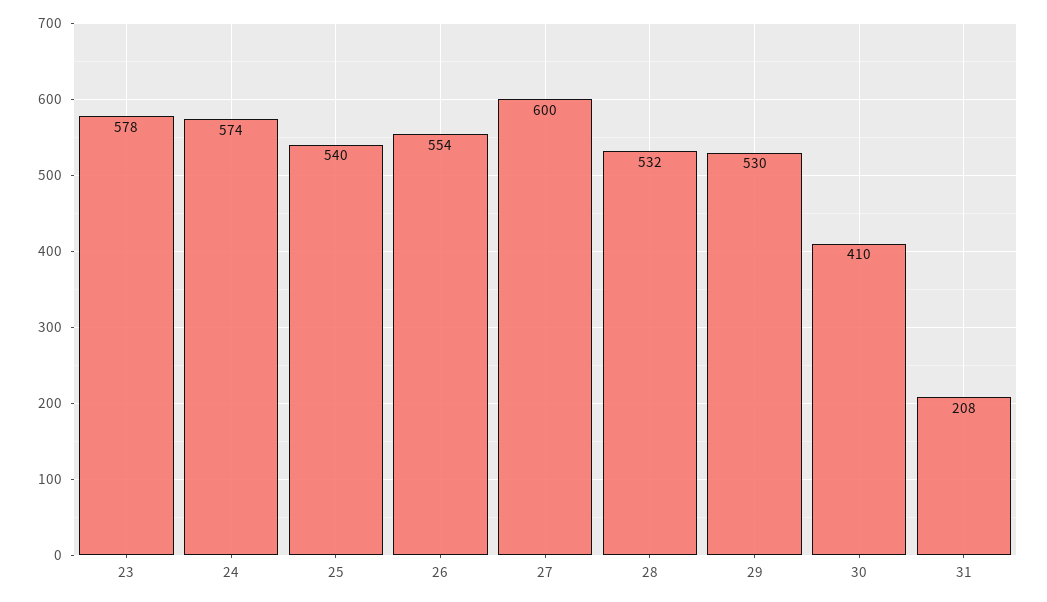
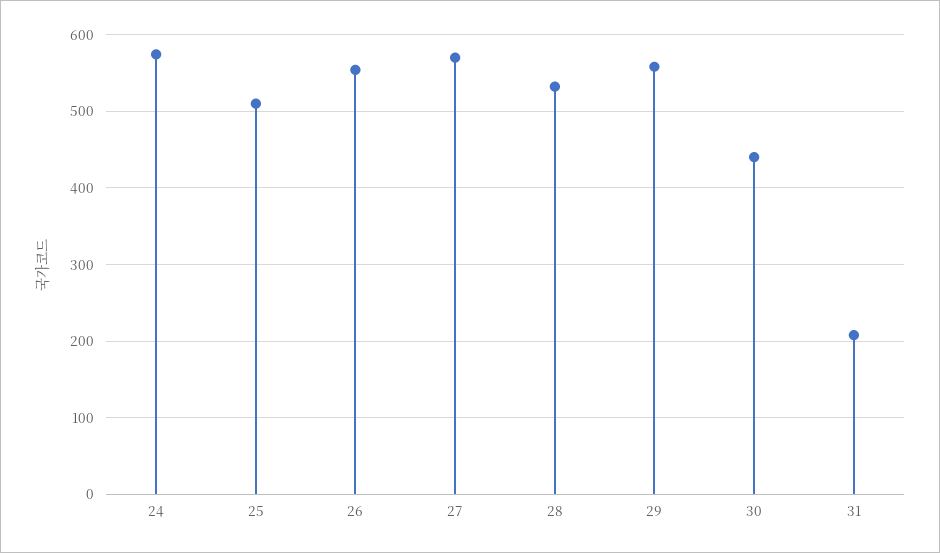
23: 578 -> none
25: 540 -> 510
27: 600 -> 570
29: 530 -> 560
30: 410 -> 440

